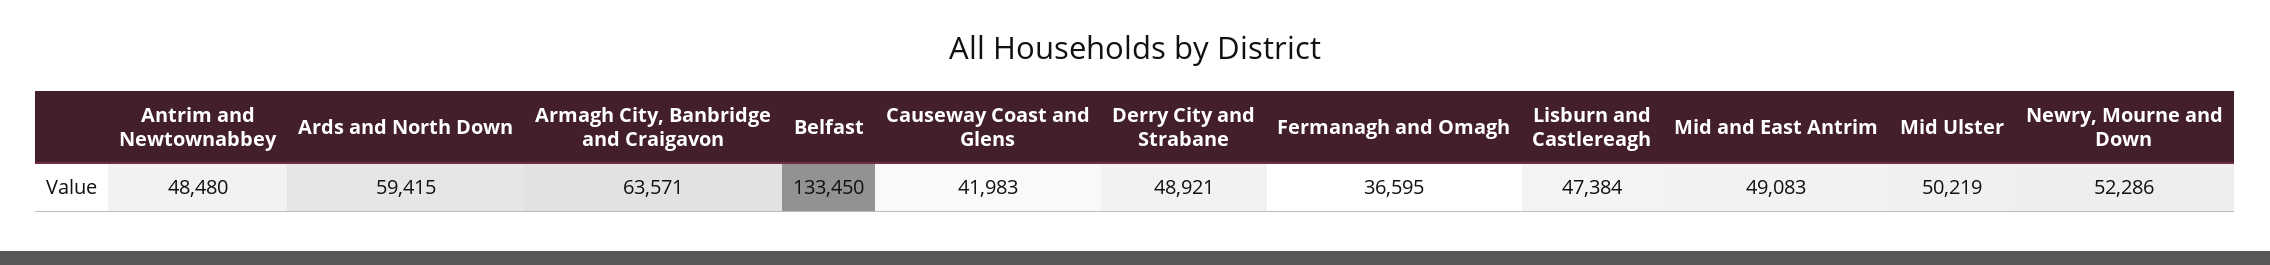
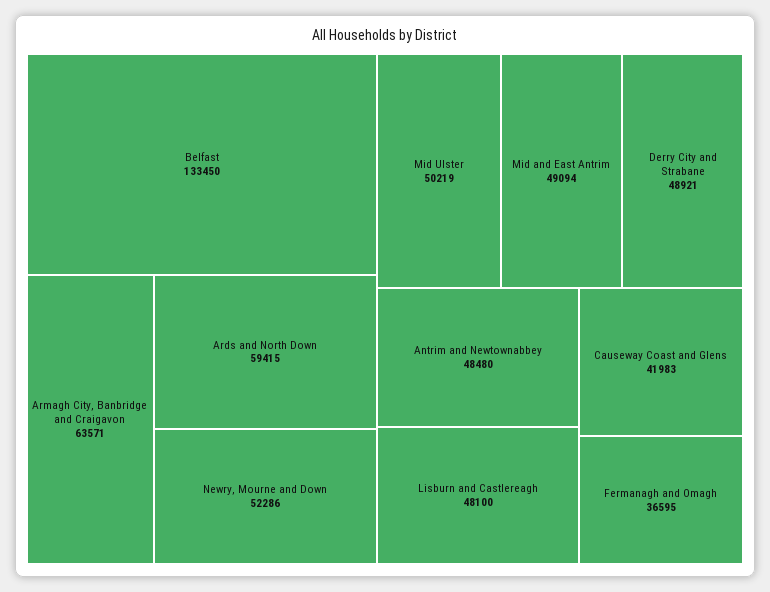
Lisburn and Castlereagh: 47384 -> 48100
Mid and East Antrim: 49083 -> 49094

